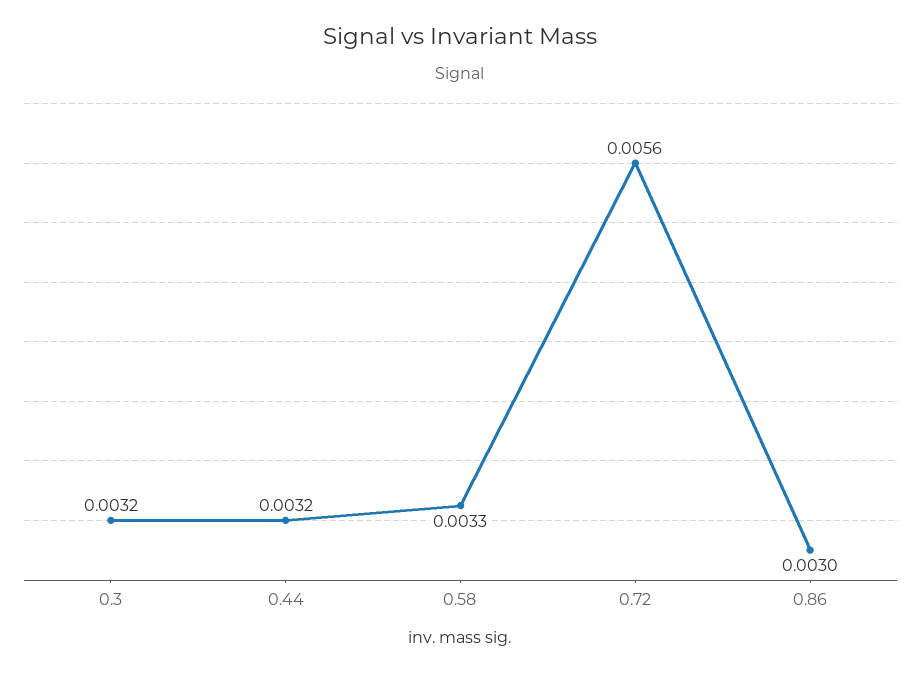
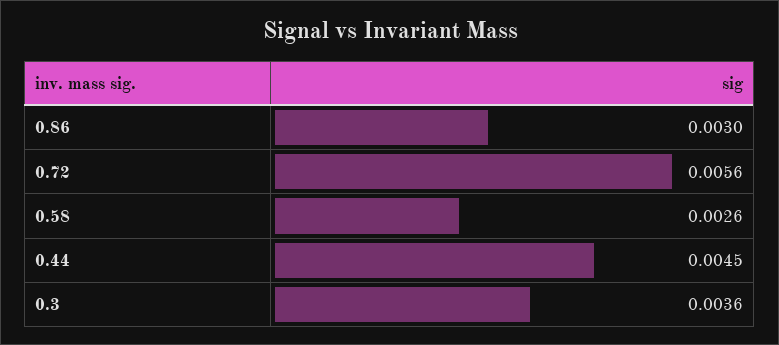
0.3: 0.0032 -> 0.0036
0.44: 0.0032 -> 0.0045
0.58: 0.0033 -> 0.0026

